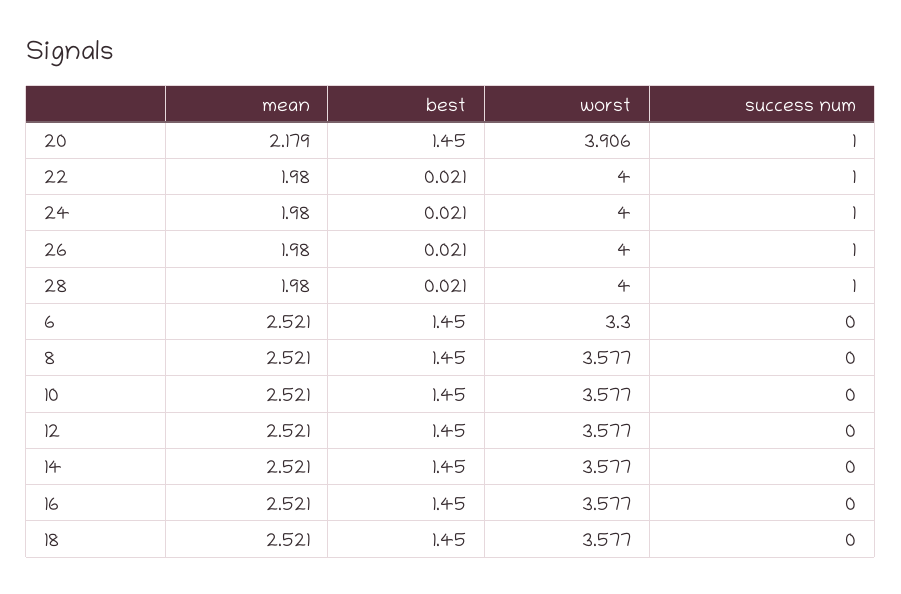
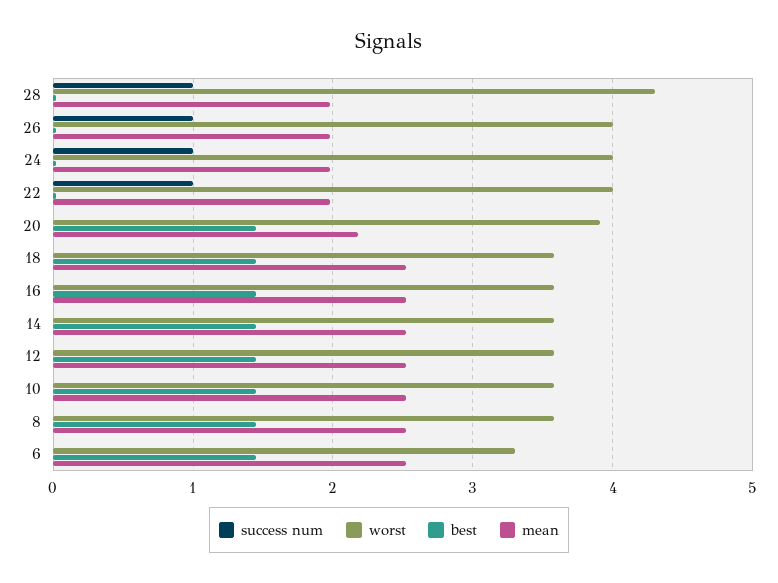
success num, 20: 1 -> 0
worst, 28: 4 -> 4.3

